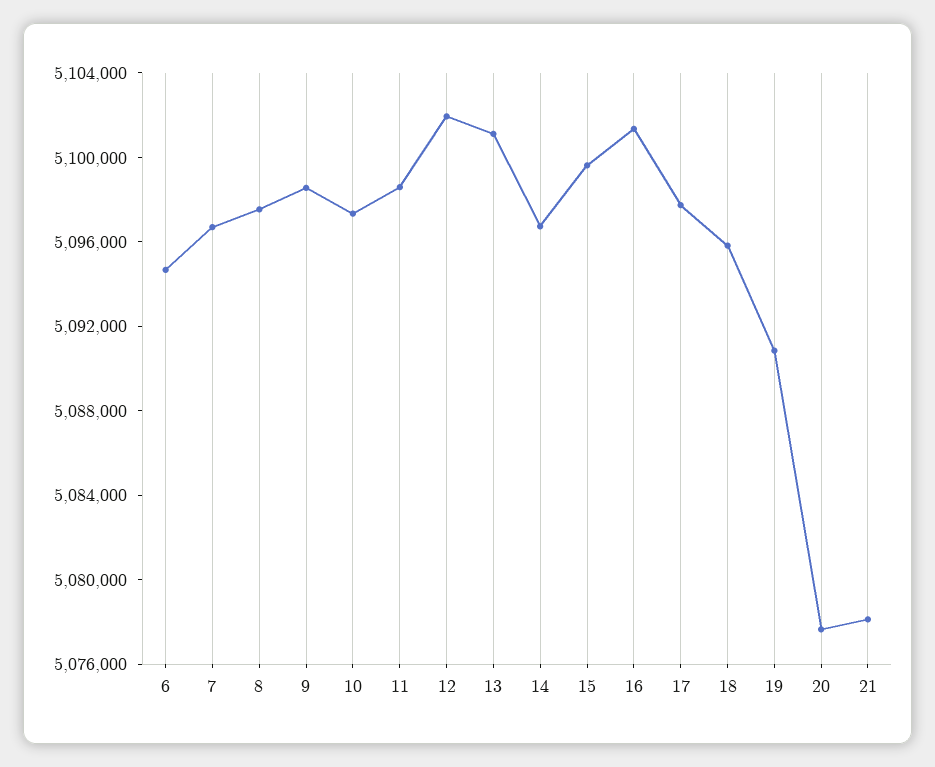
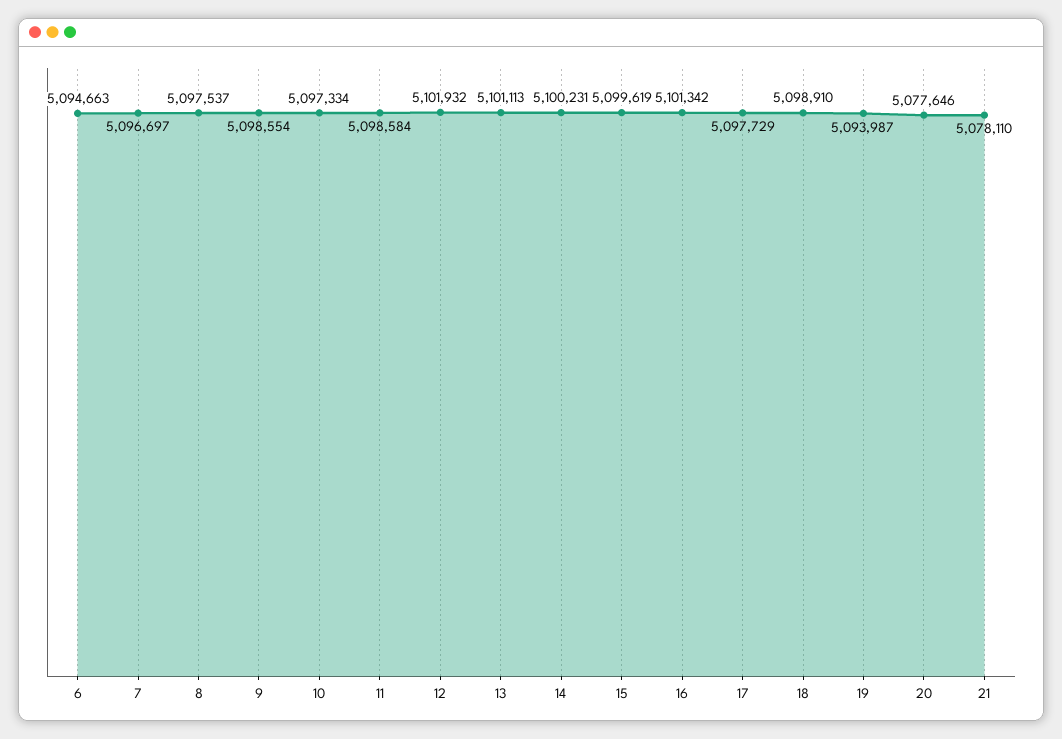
14: 5097000 -> 5100231
18: 5096000 -> 5098910
19: 5091000 -> 5093987

